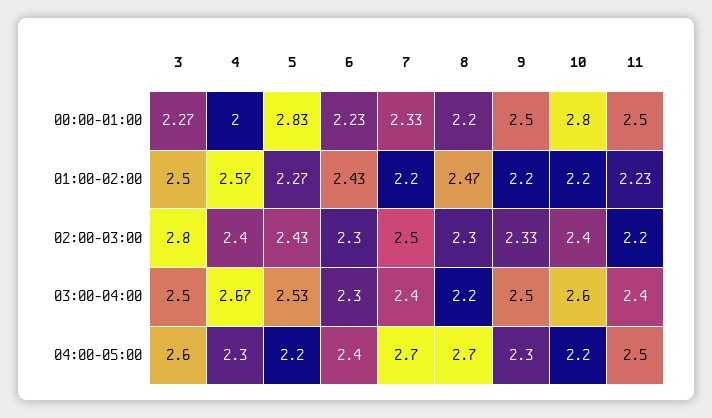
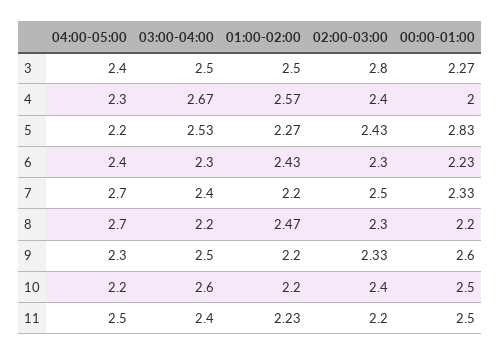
9, 00:00-01:00: 2.5 -> 2.6
10, 00:00-01:00: 2.8 -> 2.5
3, 04:00-05:00: 2.6 -> 2.4

